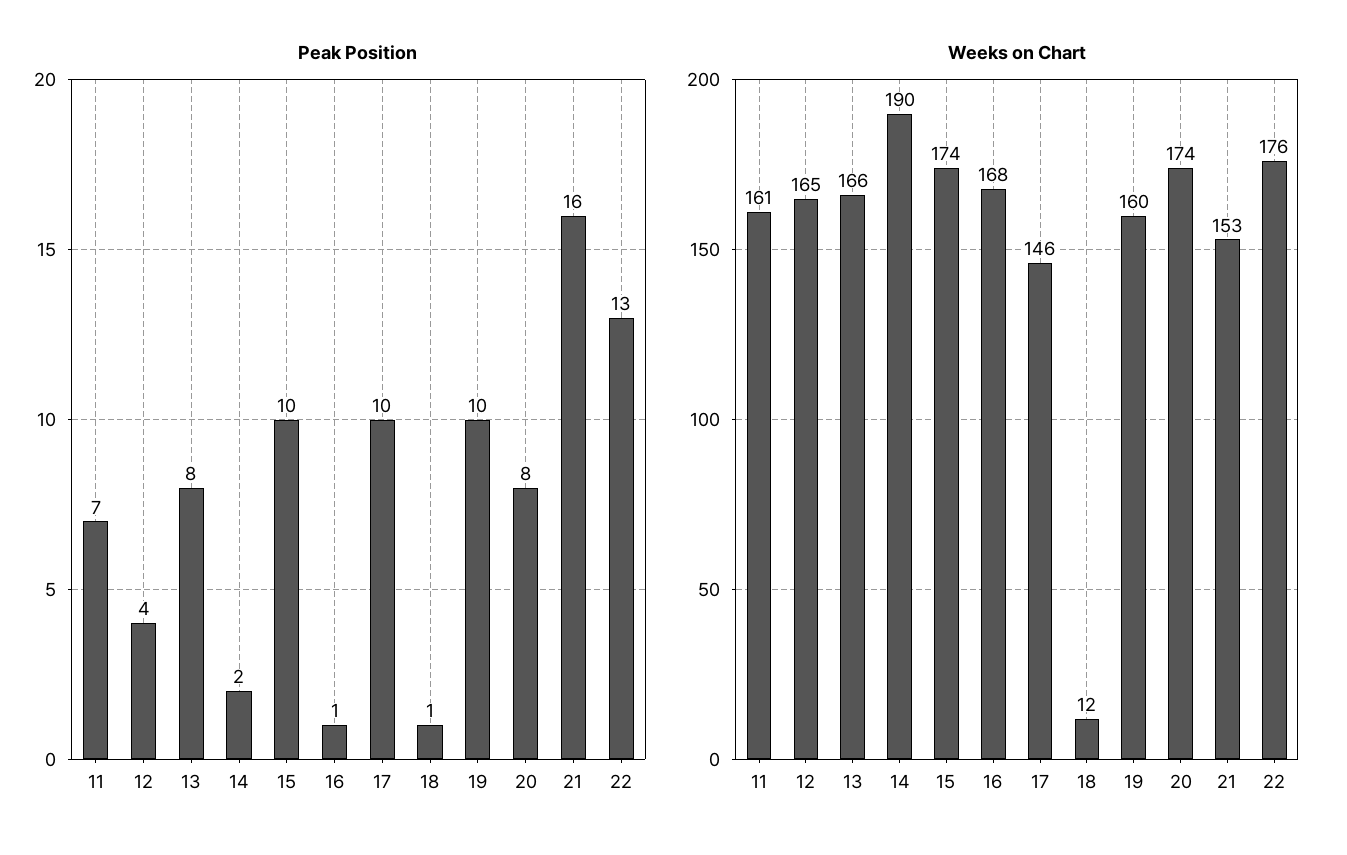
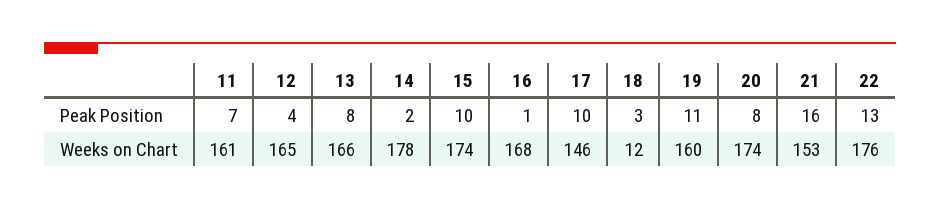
Peak Position, 18: 1 -> 3
Peak Position, 19: 10 -> 11
Weeks on Chart, 14: 190 -> 178

